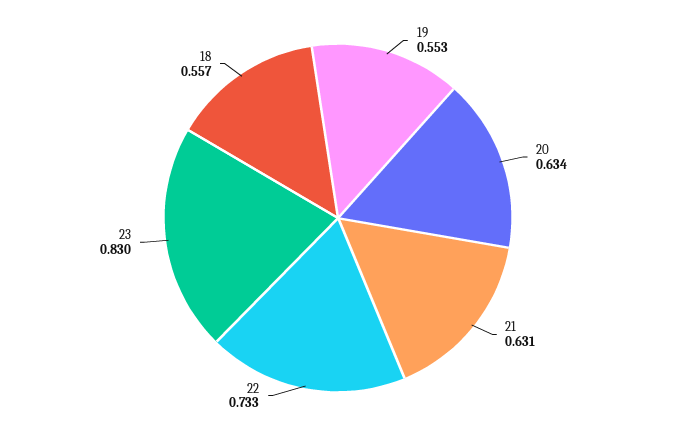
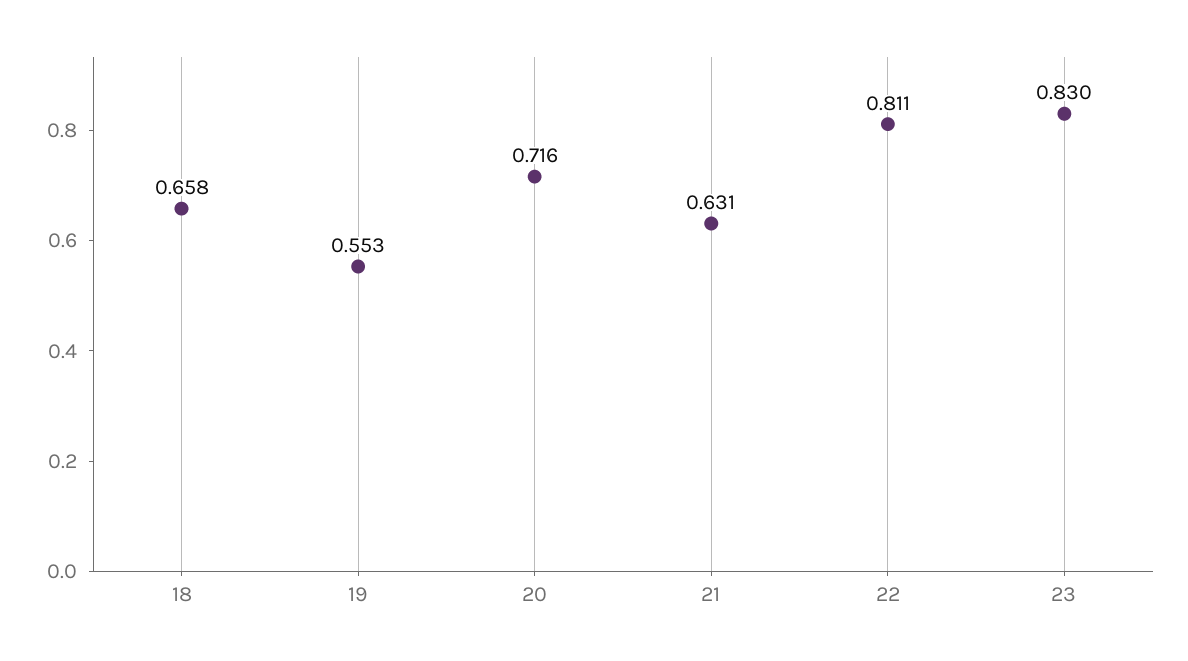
20: 0.634 -> 0.716
22: 0.733 -> 0.811
18: 0.557 -> 0.658

